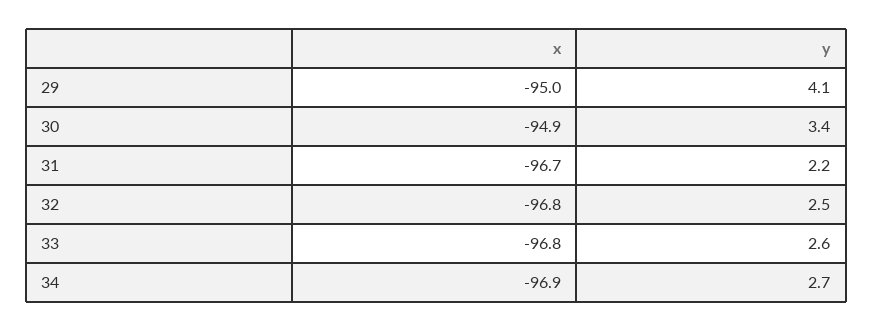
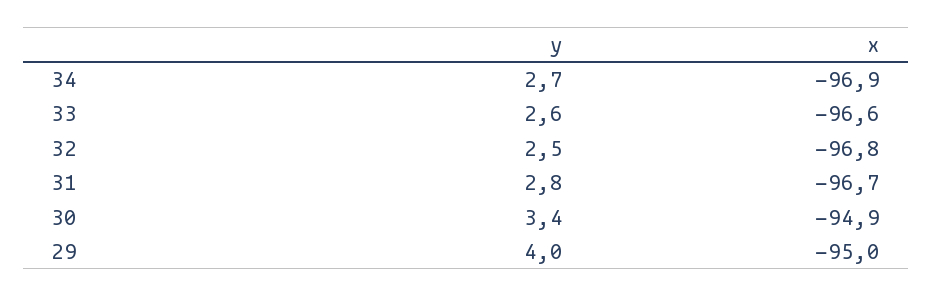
y, 29: 4.1 -> 4
y, 31: 2.2 -> 2.8
x, 33: -96.8 -> -96.6

